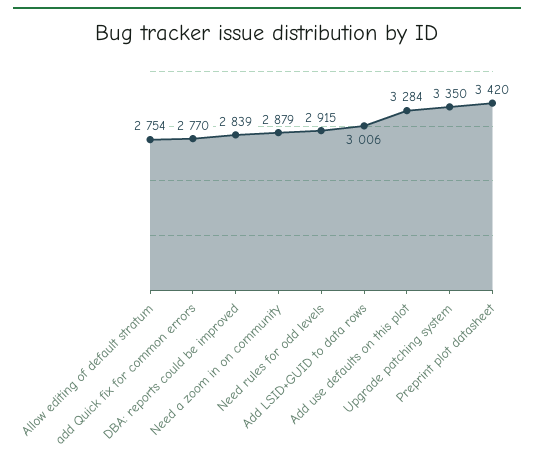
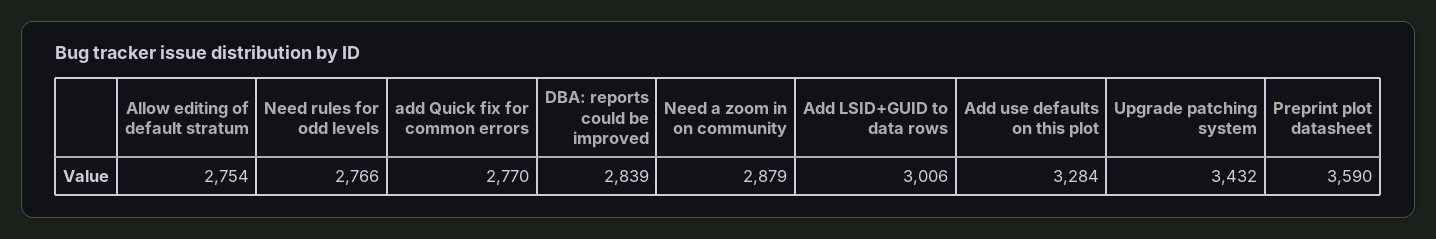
Need rules for odd levels: 2915 -> 2766
Upgrade patching system: 3350 -> 3432
Preprint plot datasheet: 3420 -> 3590

